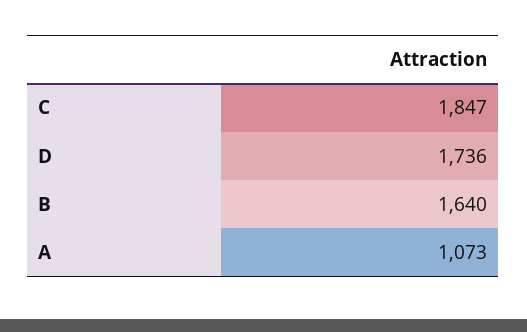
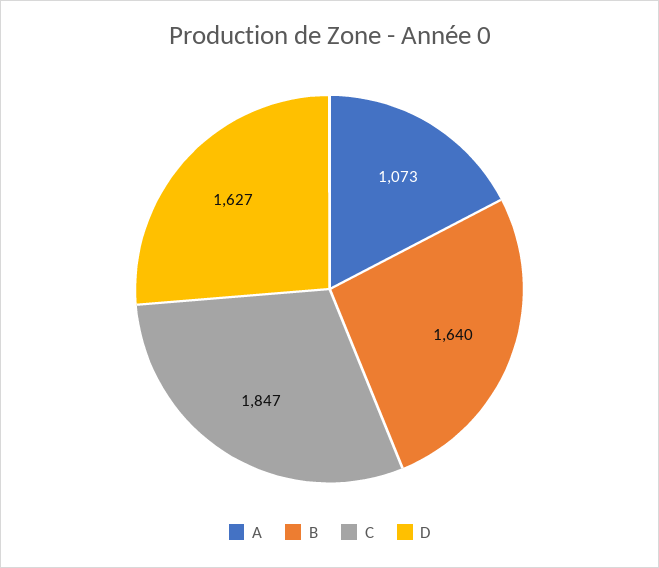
D: 1736 -> 1627

